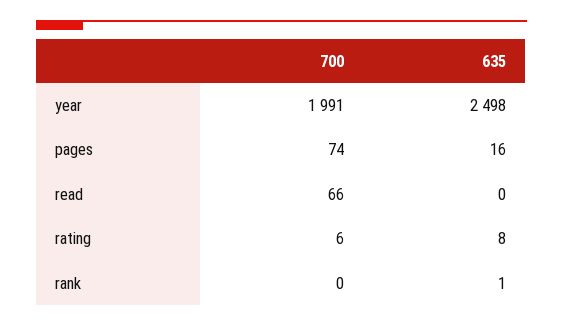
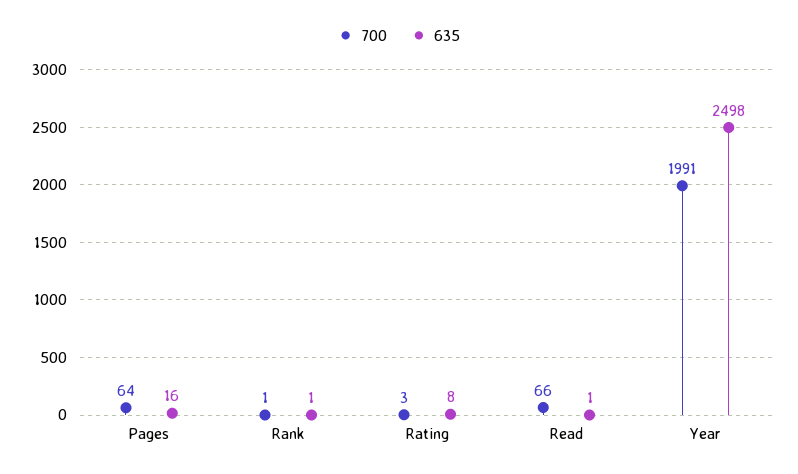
700, pages: 74 -> 64
635, read: 0 -> 1
700, rating: 6 -> 3
700, rank: 0 -> 1

